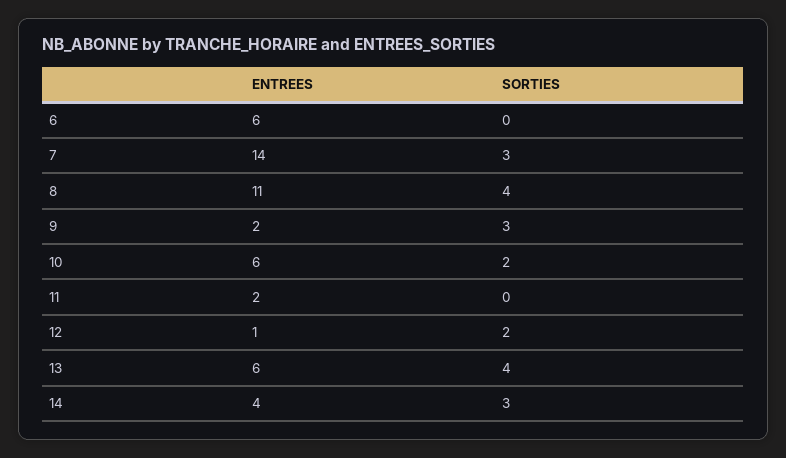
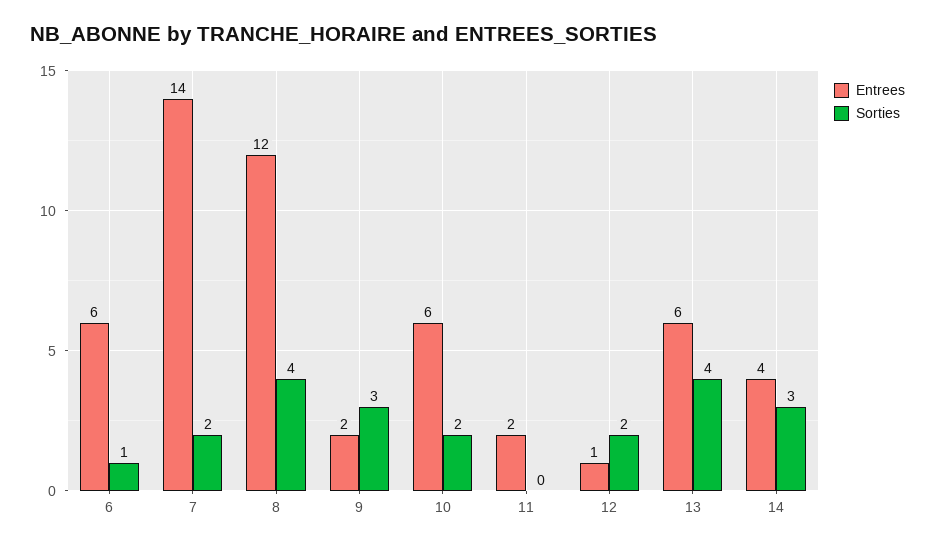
SORTIES, 6: 0 -> 1
SORTIES, 7: 3 -> 2
ENTREES, 8: 11 -> 12

